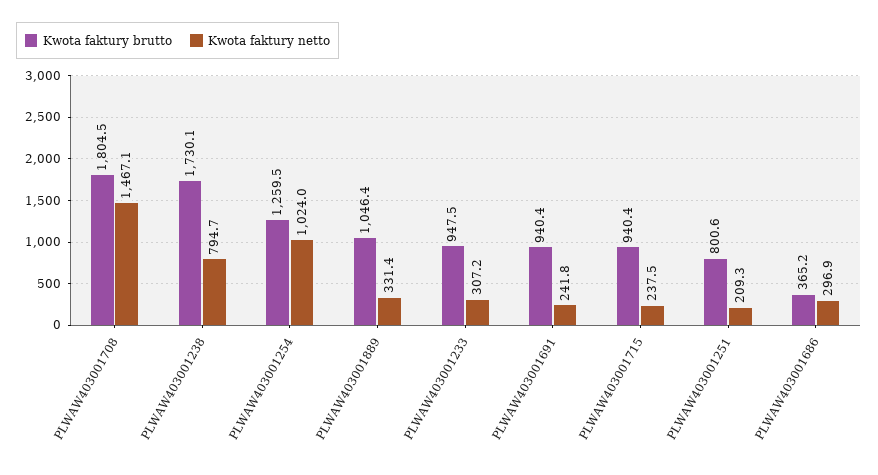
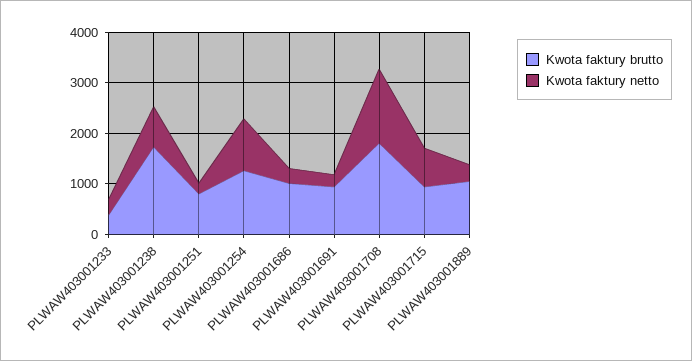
Kwota faktury brutto, PLWAW403001233: 947.5 -> 400
Kwota faktury netto, PLWAW403001715: 237.5 -> 800
Kwota faktury brutto, PLWAW403001686: 365.2 -> 1000

